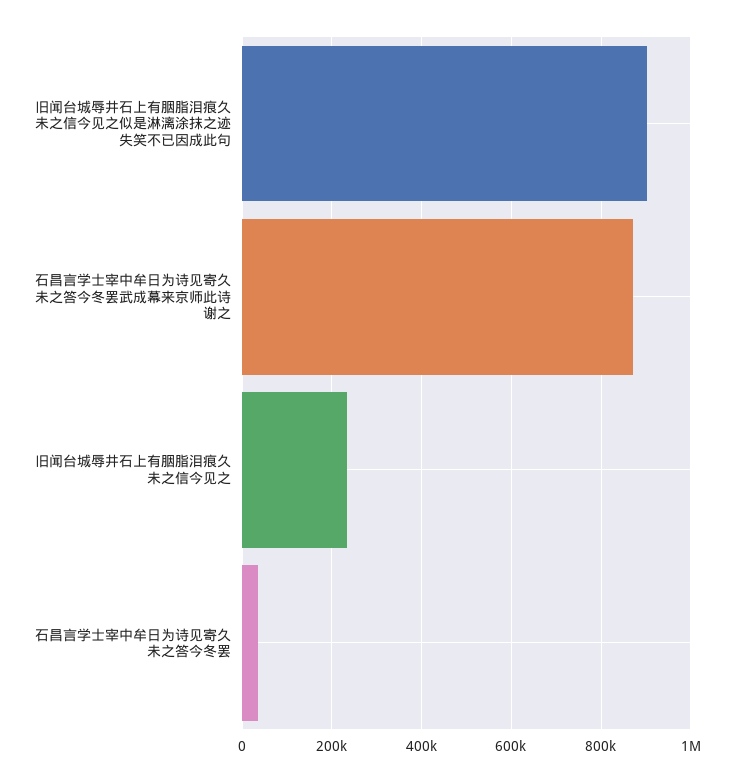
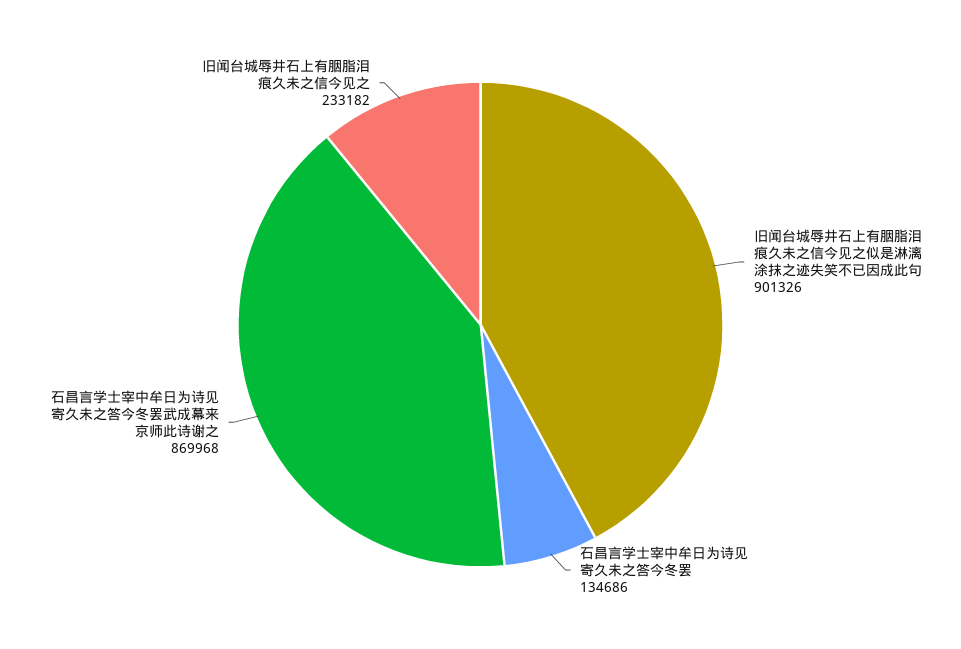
石昌言学士宰中牟日为诗见寄久未之答今冬罢: 40000 -> 134686

